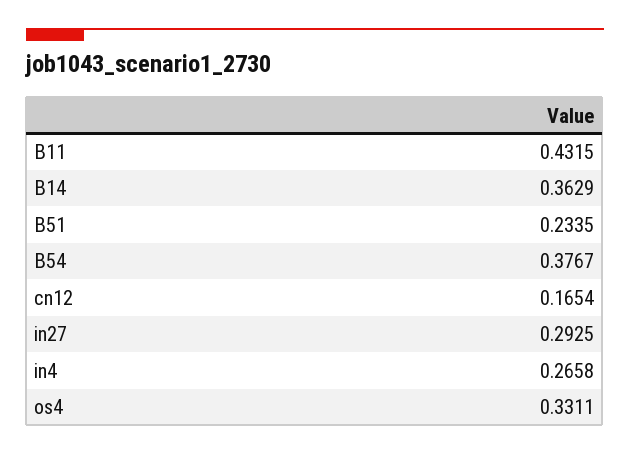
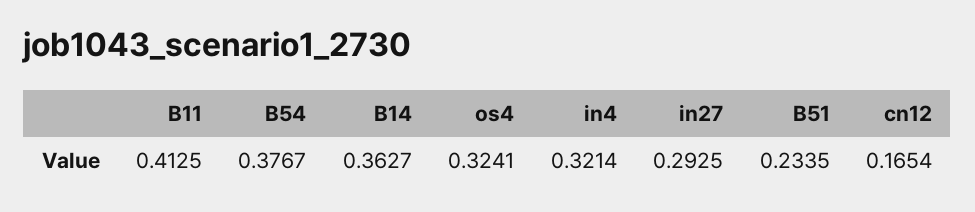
B11: 0.4315 -> 0.4125
B14: 0.3629 -> 0.3627
in4: 0.2658 -> 0.3214
os4: 0.3311 -> 0.3241

